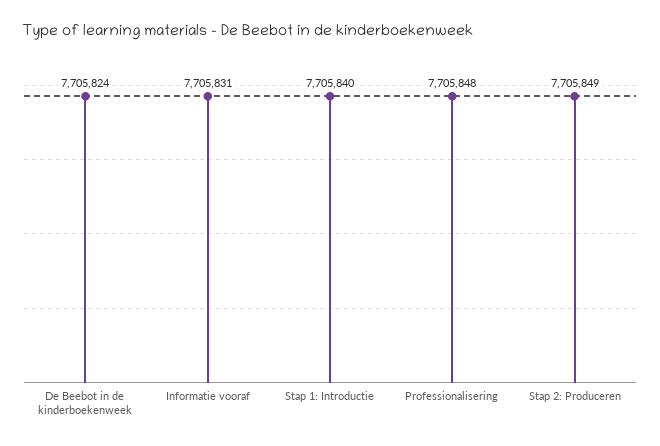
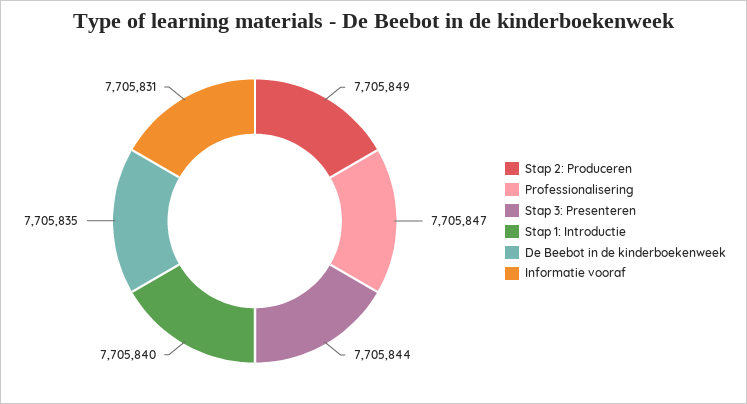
De Beebot in de kinderboekenweek: 7705824 -> 7705835
Professionalisering: 7705848 -> 7705847
Stap 3: Presenteren: none -> 7705844

